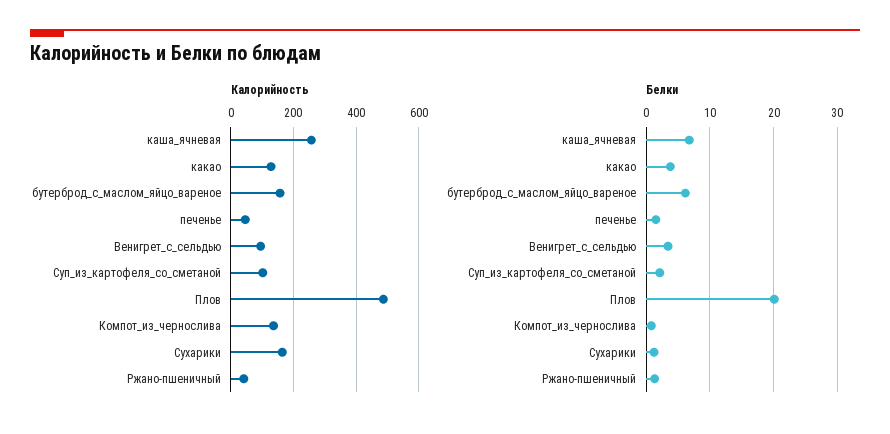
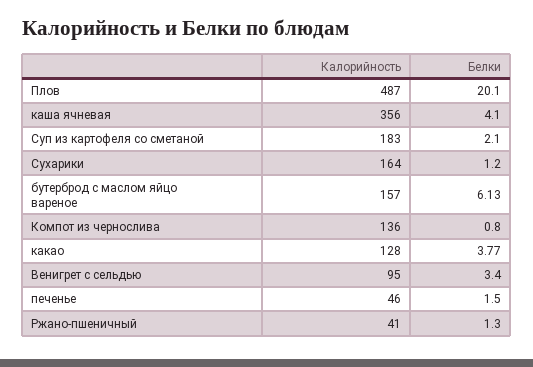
Калорийность, каша_ячневая: 260 -> 356
Калорийность, Суп_из_картофеля_со_сметаной: 100 -> 183
Белки, каша_ячневая: 7 -> 4.1

